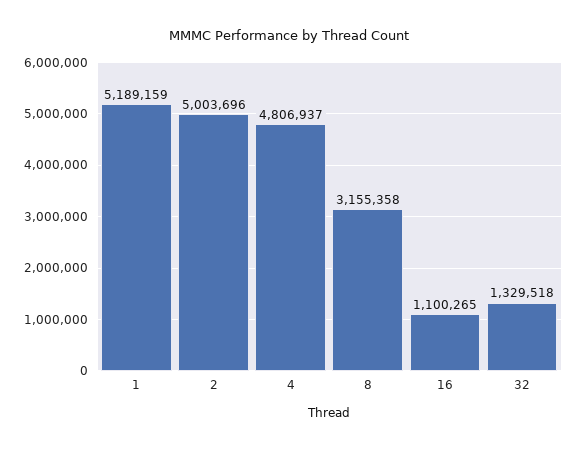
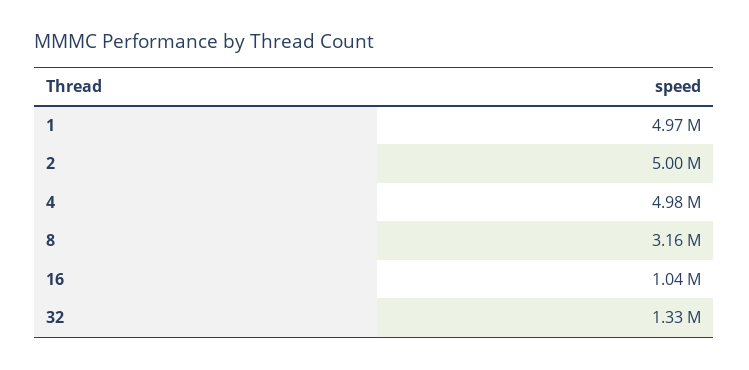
1: 5189159 -> 4970000
4: 4806937 -> 4980000
16: 1100265 -> 1040000

